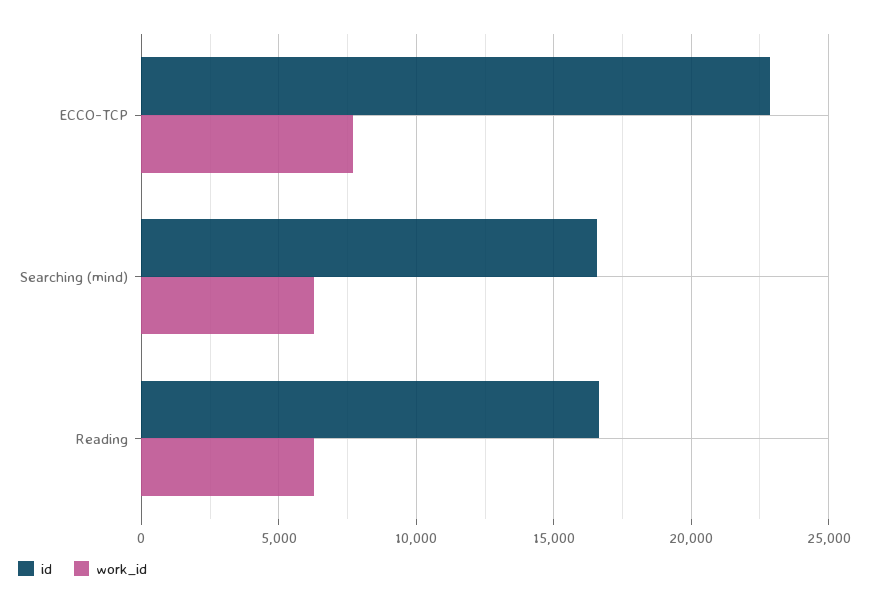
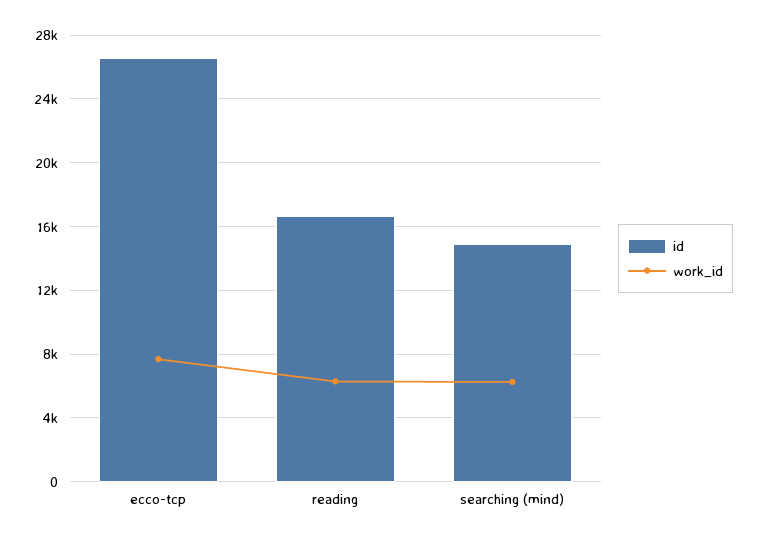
id, ECCO-TCP: 23000 -> 26500
id, Searching (mind): 16500 -> 15000

